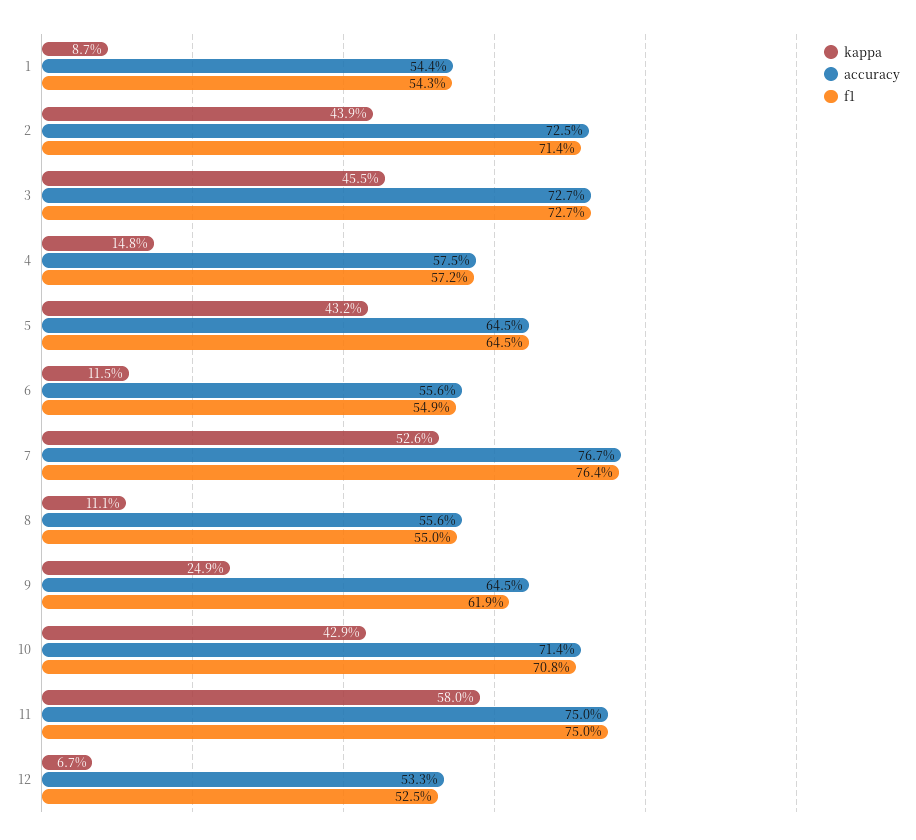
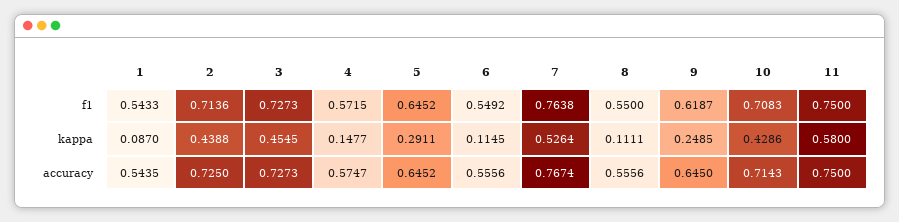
kappa, 5: 0.432 -> 0.2911
kappa, 12: 0.067 -> none
accuracy, 12: 0.533 -> none
f1, 12: 0.525 -> none

